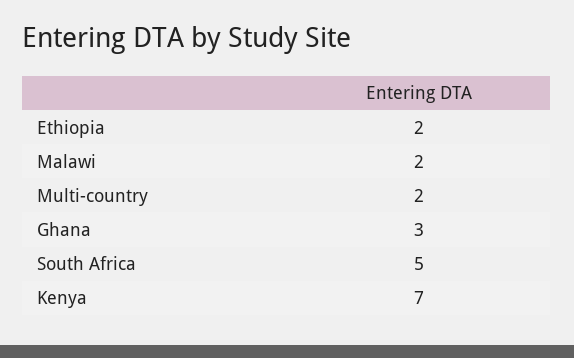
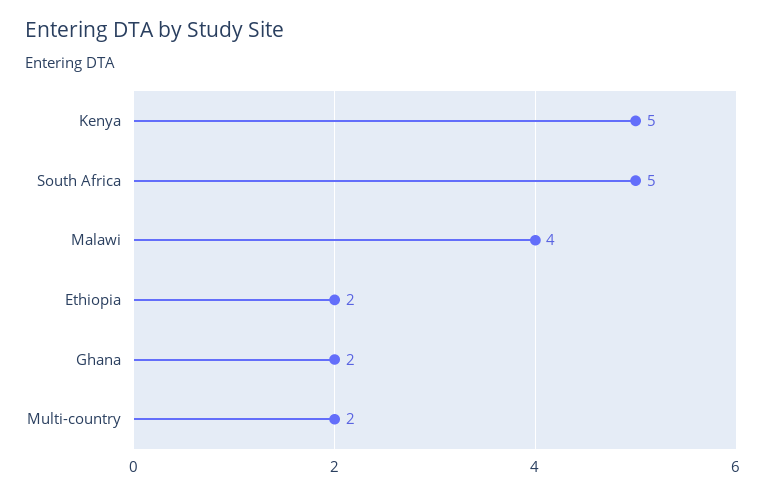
Malawi: 2 -> 4
Ghana: 3 -> 2
Kenya: 7 -> 5

